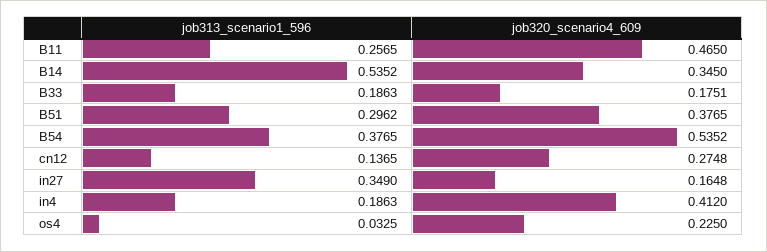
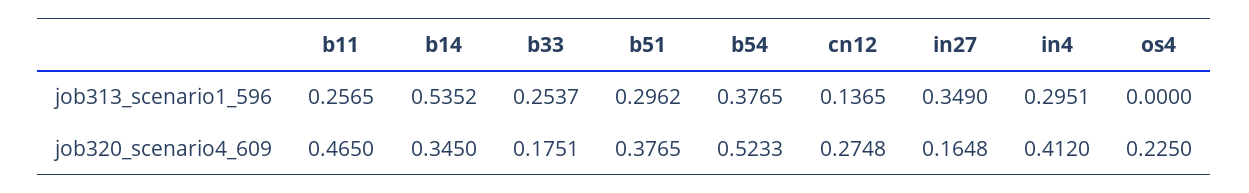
job313_scenario1_596, B33: 0.1863 -> 0.2537
job320_scenario4_609, B54: 0.5352 -> 0.5233
job313_scenario1_596, in4: 0.1863 -> 0.2951
job313_scenario1_596, os4: 0.0325 -> 0

